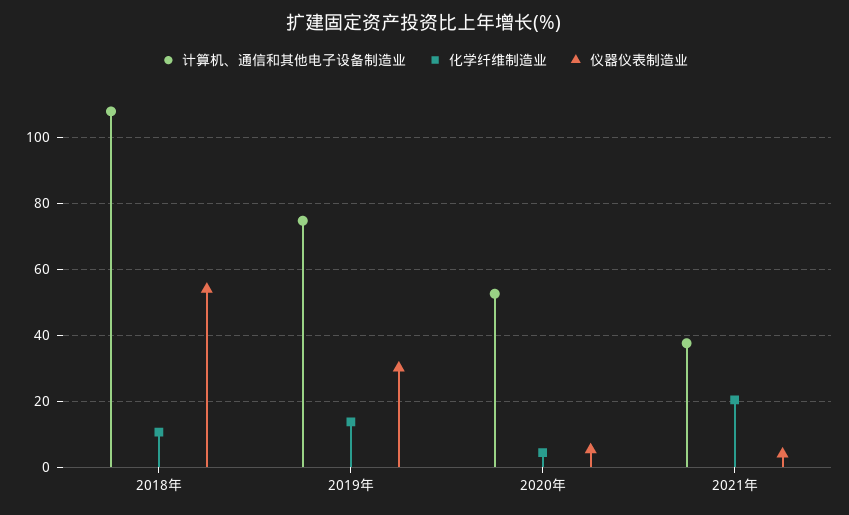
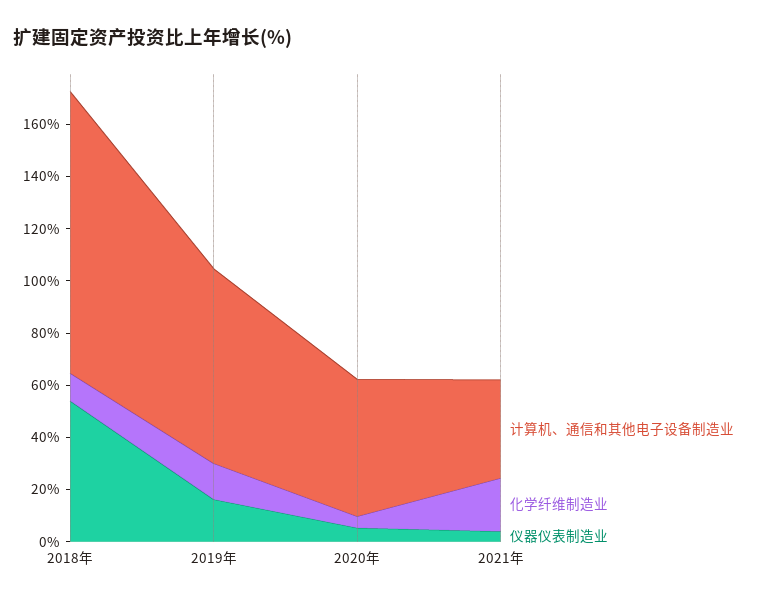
仪器仪表制造业, 2019年: 30 -> 15

